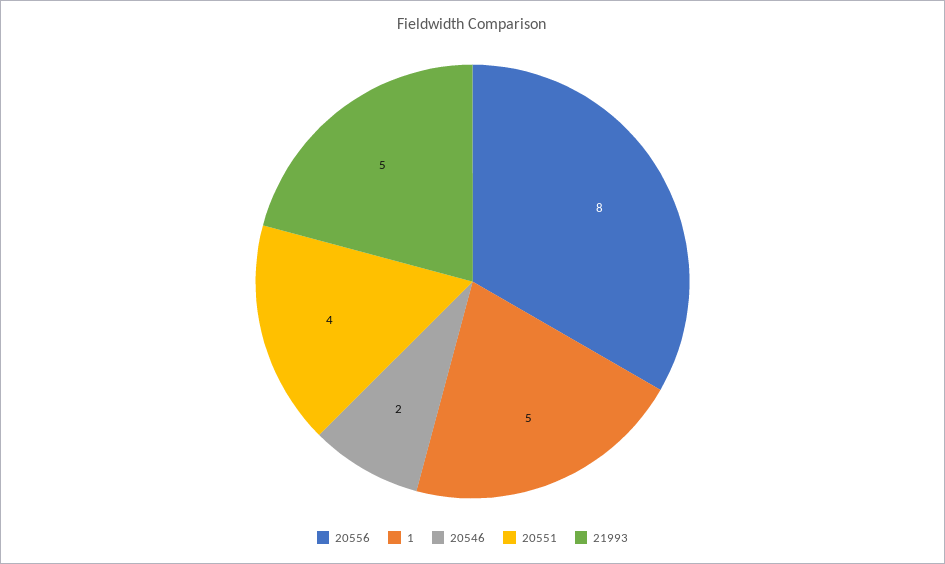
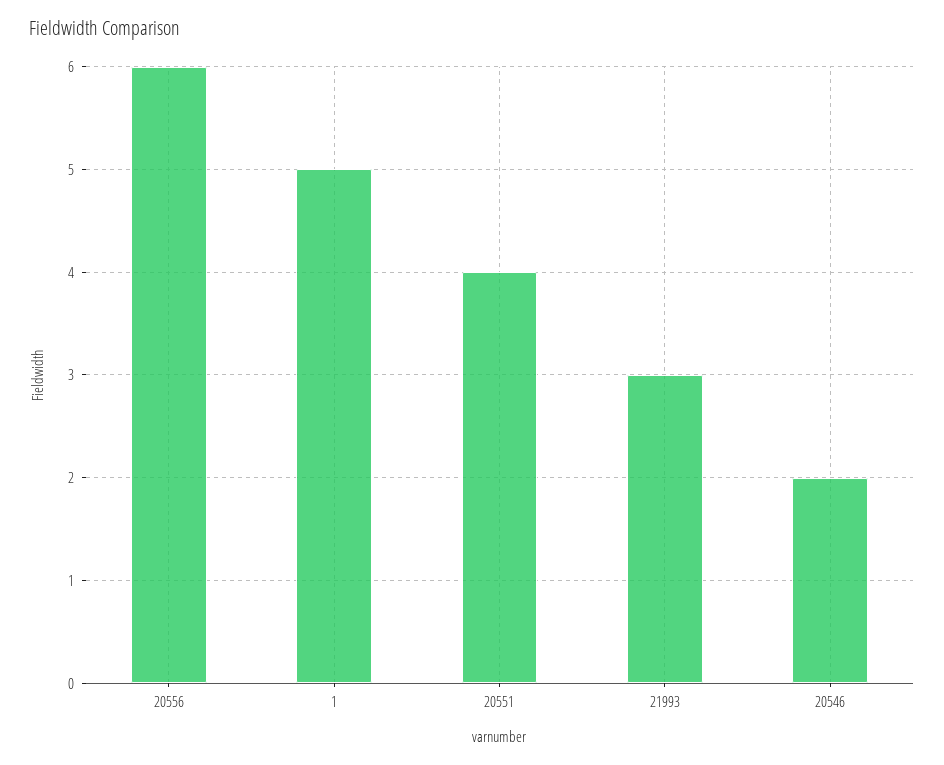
20556: 8 -> 6
21993: 5 -> 3

